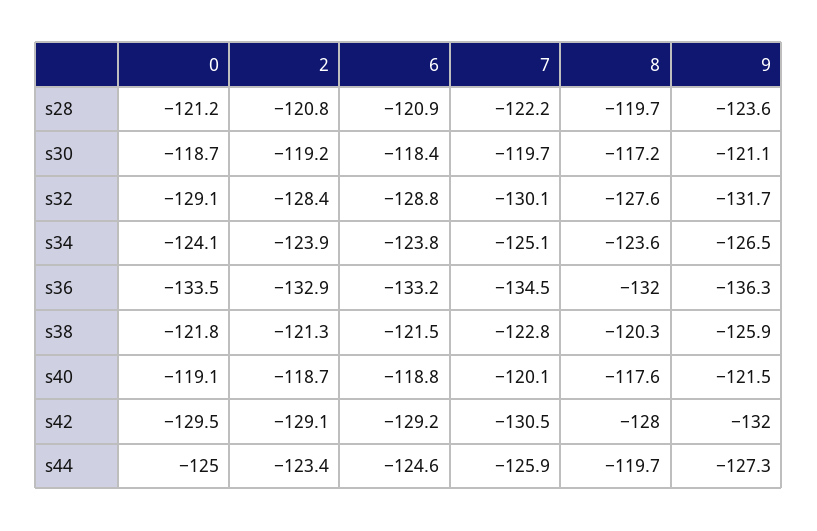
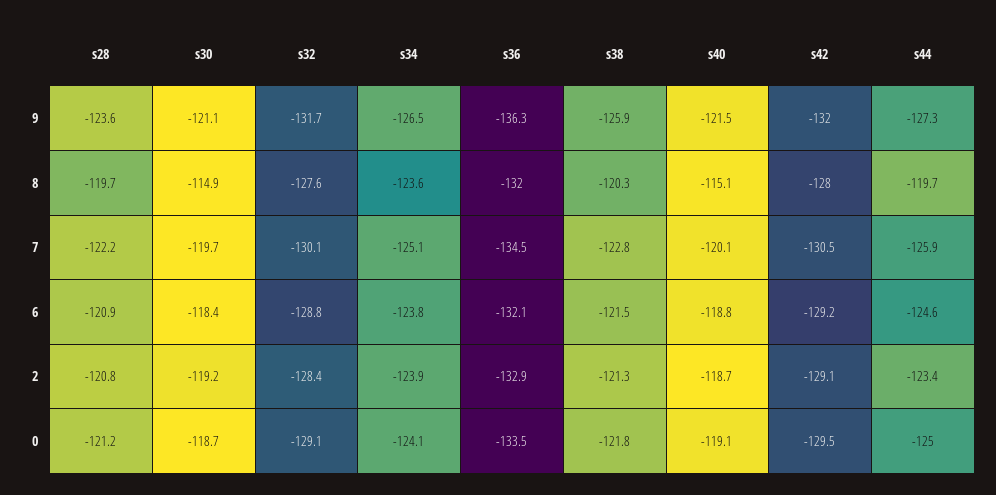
8, s30: -117.2 -> -114.9
6, s36: -133.2 -> -132.1
8, s40: -117.6 -> -115.1

